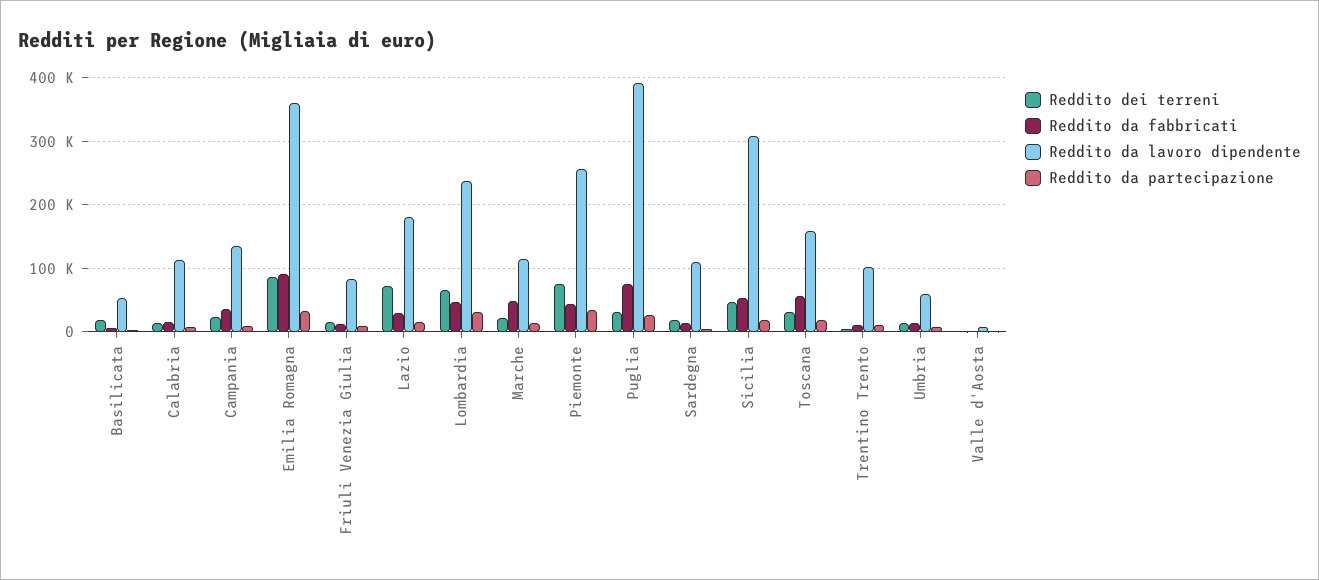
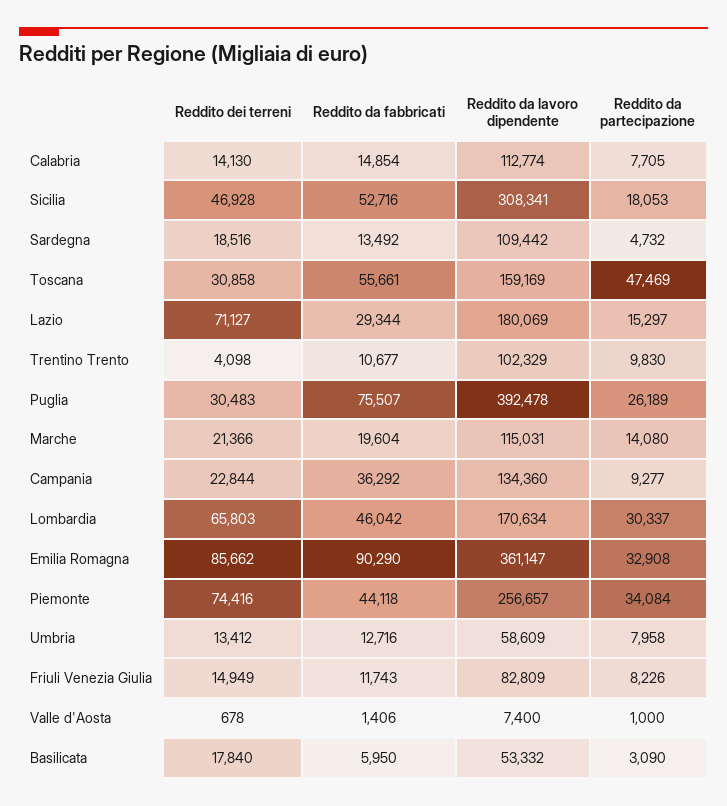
Reddito da lavoro dipendente, Lombardia: 240000 -> 170634
Reddito da fabbricati, Marche: 50000 -> 19604
Reddito da partecipazione, Toscana: 20000 -> 47469

